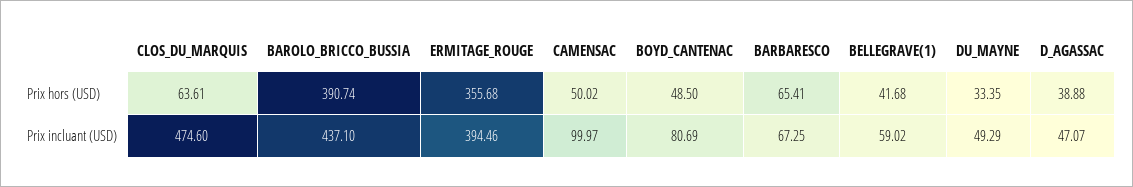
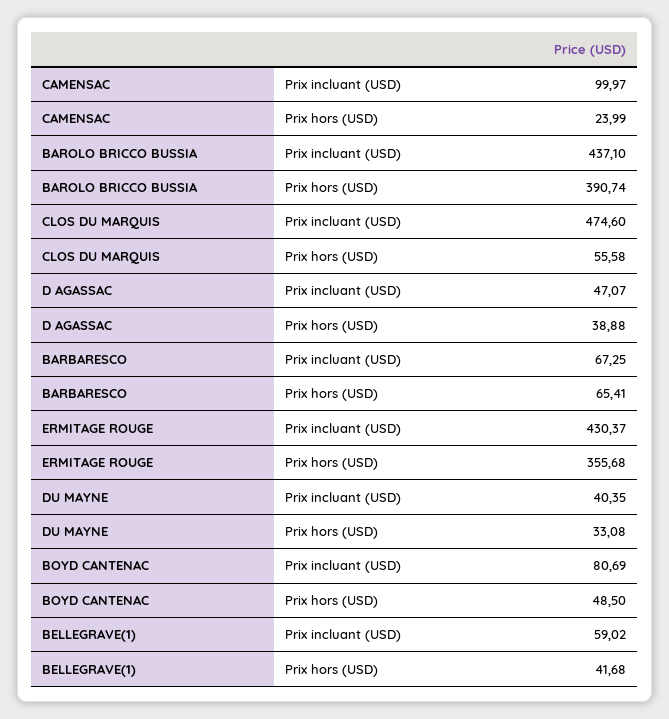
CLOS_DU_MARQUIS, Prix hors (USD): 63.61 -> 55.58
CAMENSAC, Prix hors (USD): 50.02 -> 23.99
DU_MAYNE, Prix hors (USD): 33.35 -> 33.08
ERMITAGE_ROUGE, Prix incluant (USD): 394.46 -> 430.37
DU_MAYNE, Prix incluant (USD): 49.29 -> 40.35

